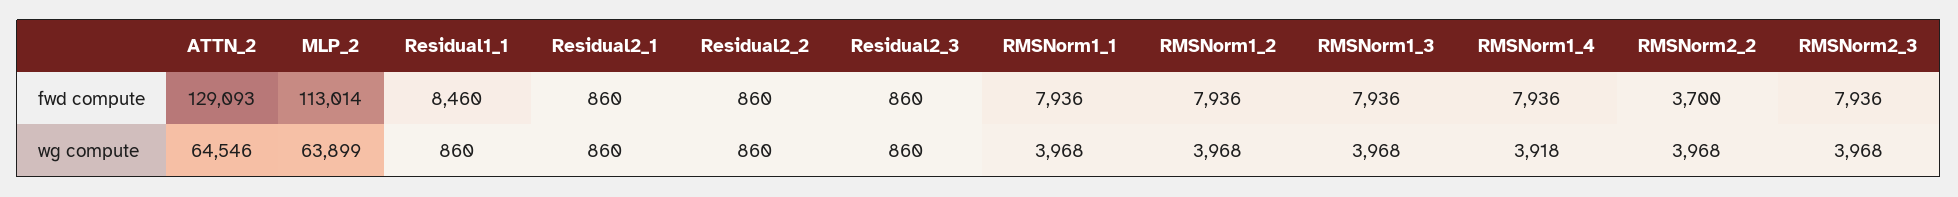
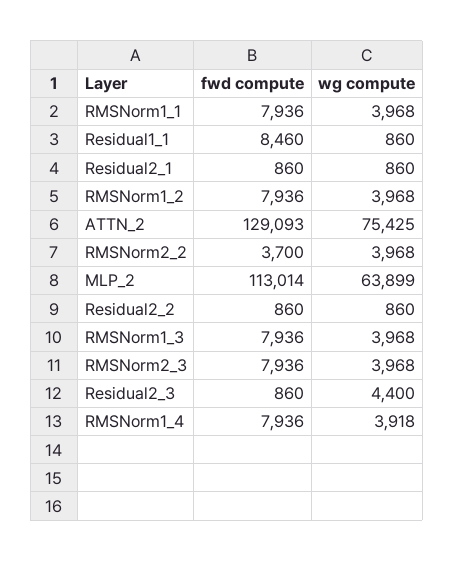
ATTN_2, wg compute: 64546 -> 75425
Residual2_3, wg compute: 860 -> 4400

